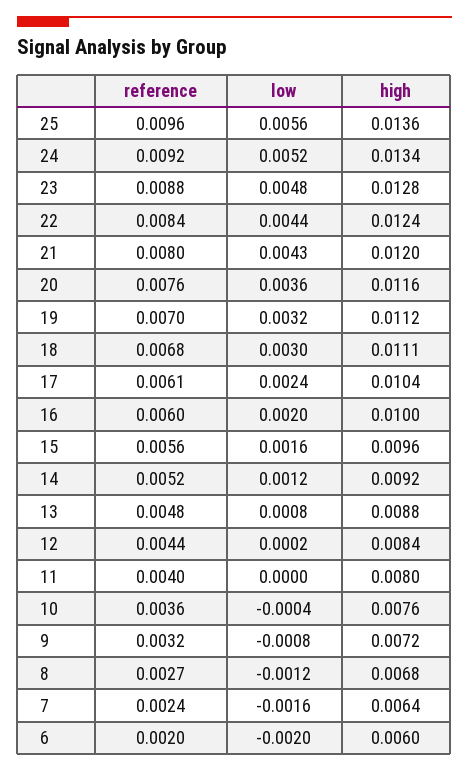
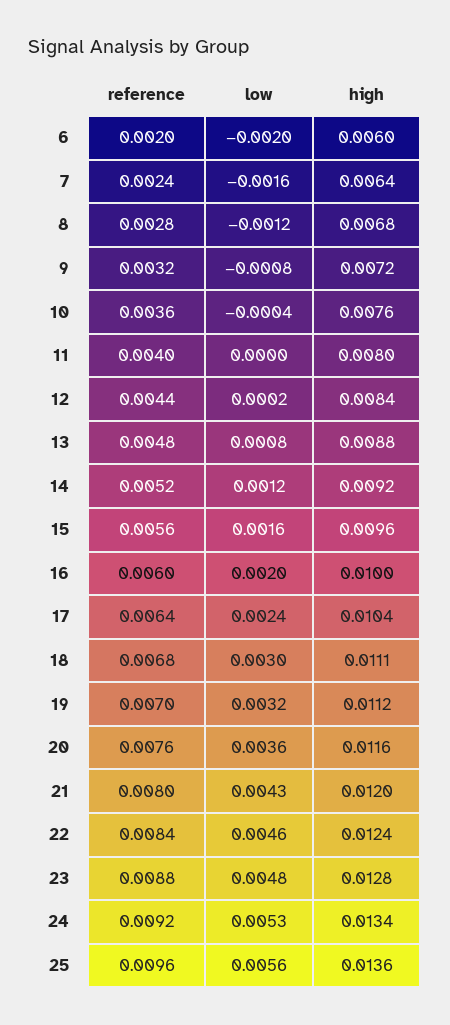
low, 24: 0.0052 -> 0.0053
low, 22: 0.0044 -> 0.0046
reference, 17: 0.0061 -> 0.0064
reference, 8: 0.0027 -> 0.0028

